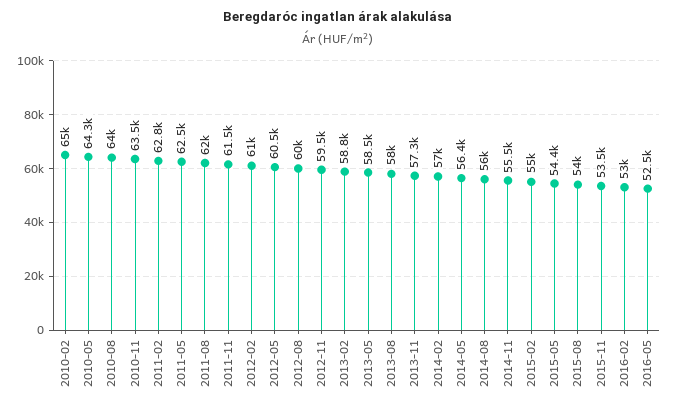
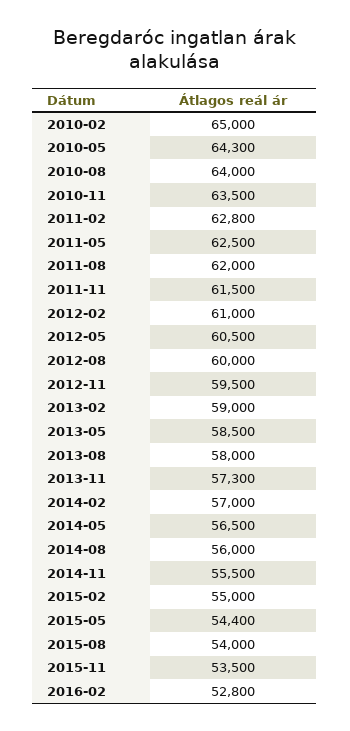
2013-02: 58800 -> 59000
2014-05: 56400 -> 56500
2016-02: 53000 -> 52800
2016-05: 52500 -> none

